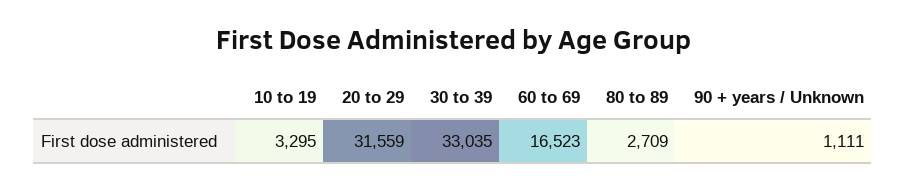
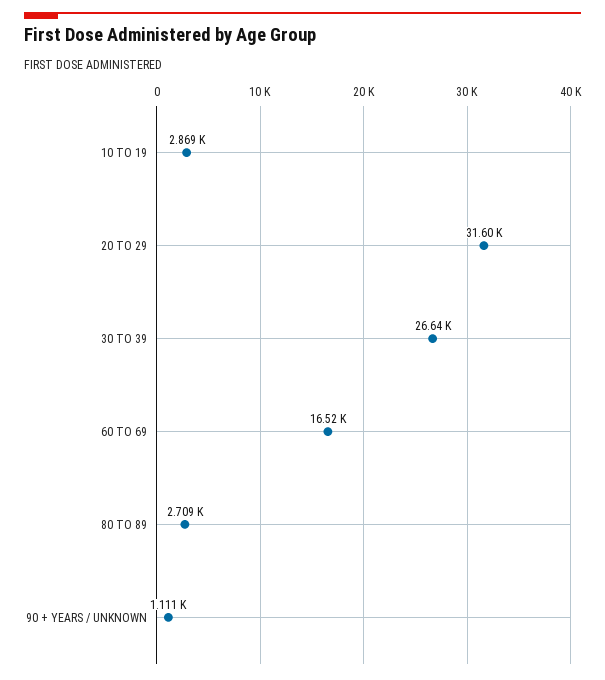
10 to 19: 3295 -> 2869
20 to 29: 31559 -> 31600
30 to 39: 33035 -> 26640

